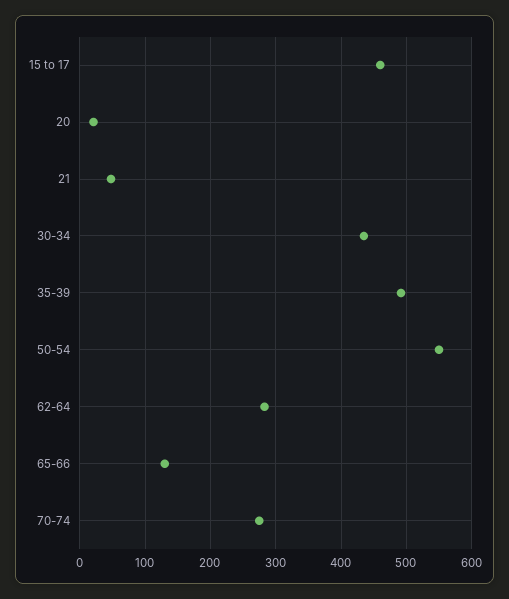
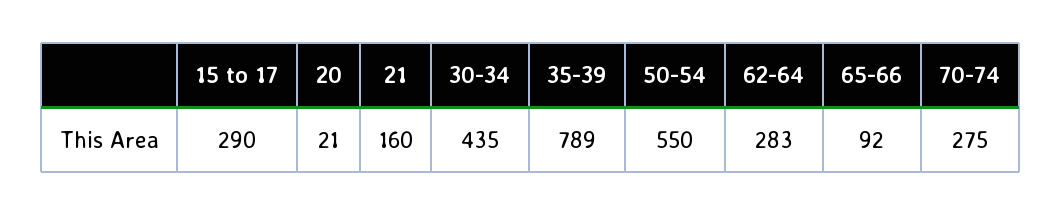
15 to 17: 460 -> 290
21: 50 -> 160
35-39: 490 -> 789
65-66: 130 -> 92

